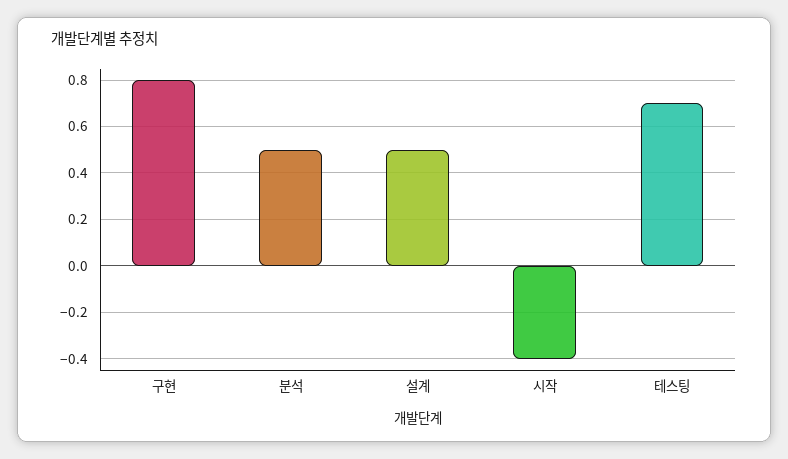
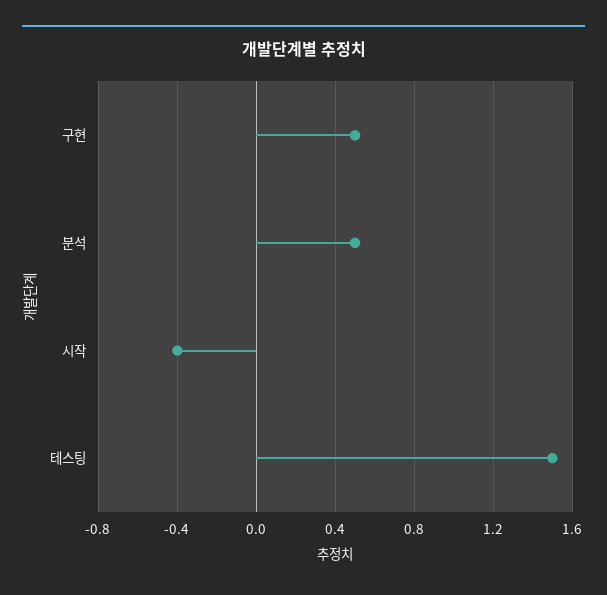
구현: 0.8 -> 0.5
설계: 0.5 -> none
테스팅: 0.7 -> 1.5

